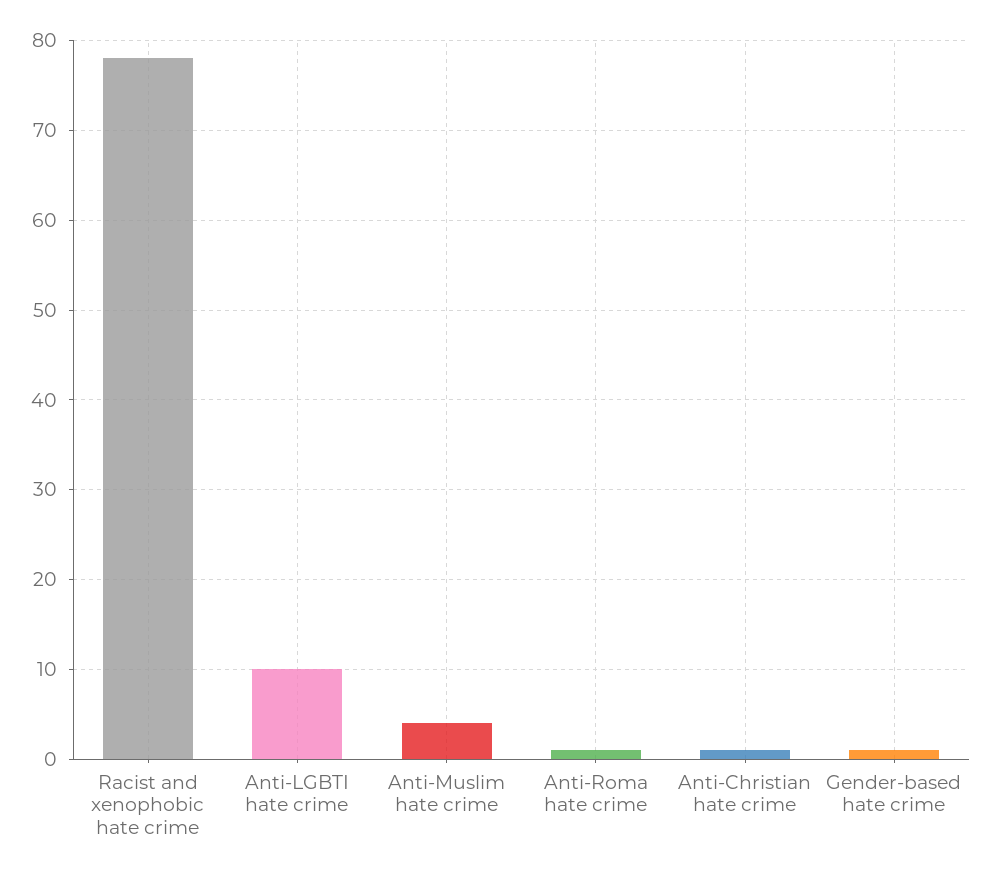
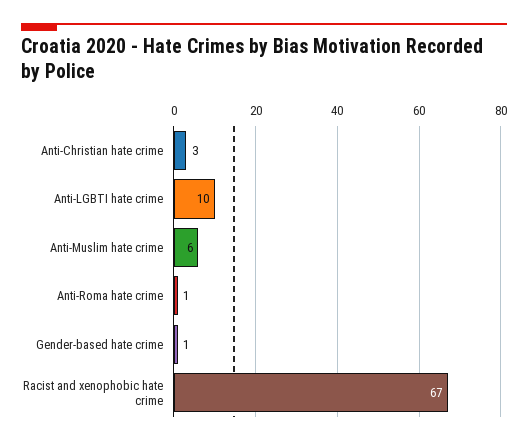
Racist and xenophobic hate crime: 78 -> 67
Anti-Muslim hate crime: 4 -> 6
Anti-Christian hate crime: 1 -> 3

